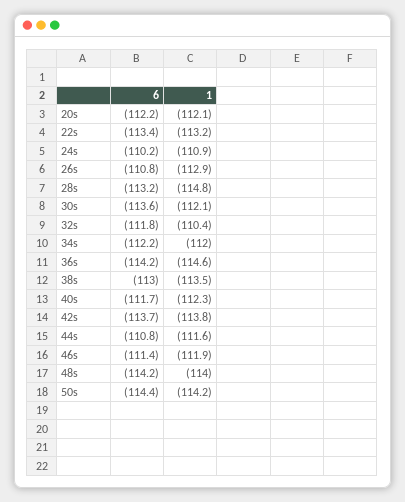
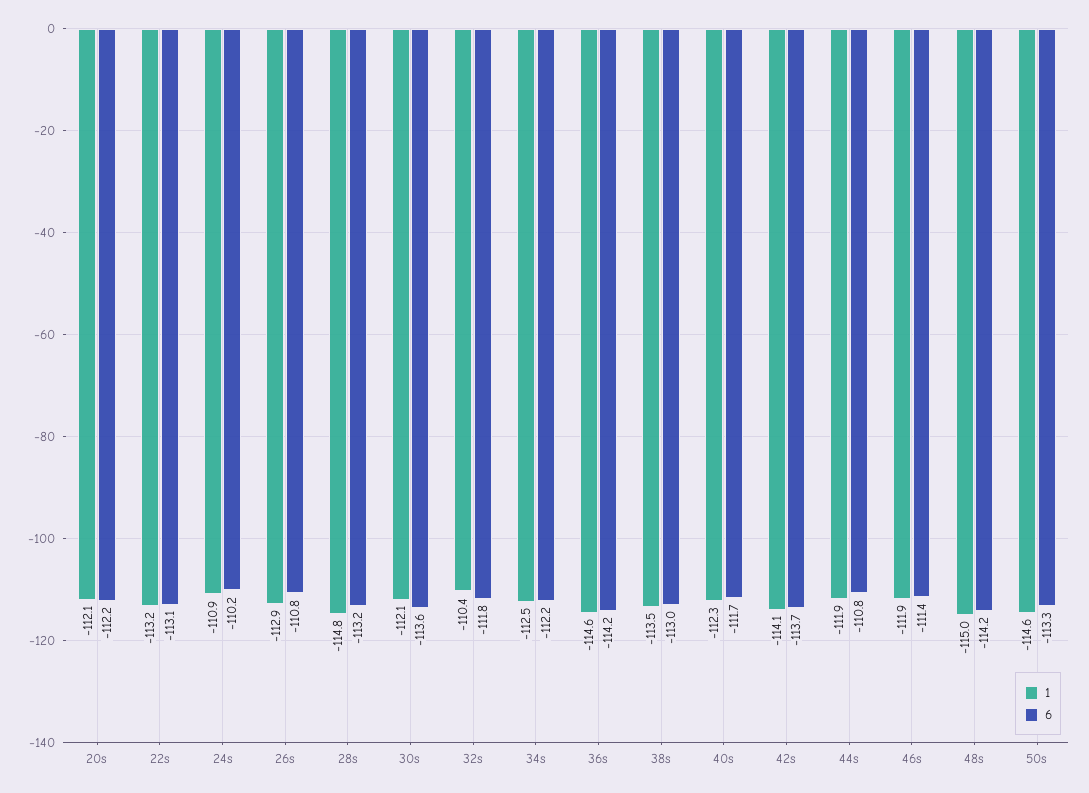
6, 22s: -113.4 -> -113.1
1, 34s: -112 -> -112.5
1, 42s: -113.8 -> -114.1
1, 44s: -111.6 -> -111.9
1, 48s: -114 -> -115
6, 50s: -114.4 -> -113.3
1, 50s: -114.2 -> -114.6

